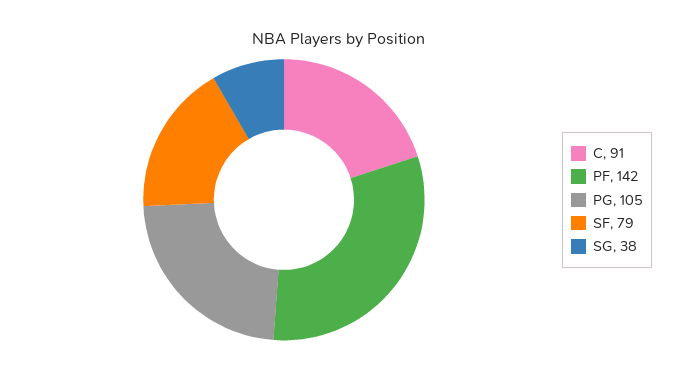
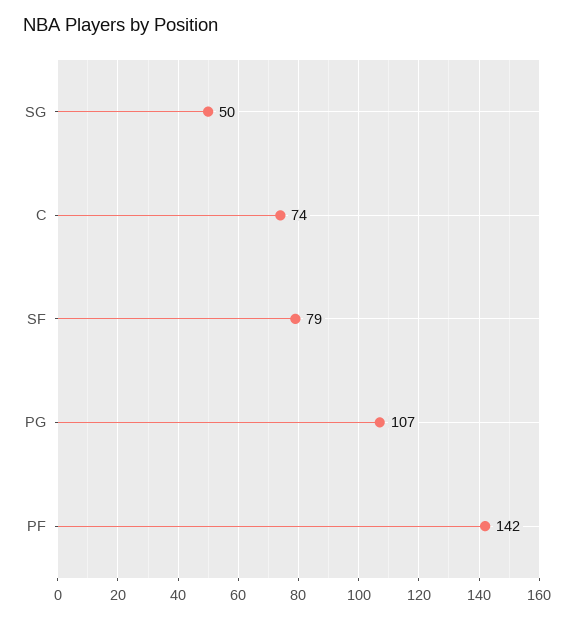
C: 91 -> 74
PG: 105 -> 107
SG: 38 -> 50

